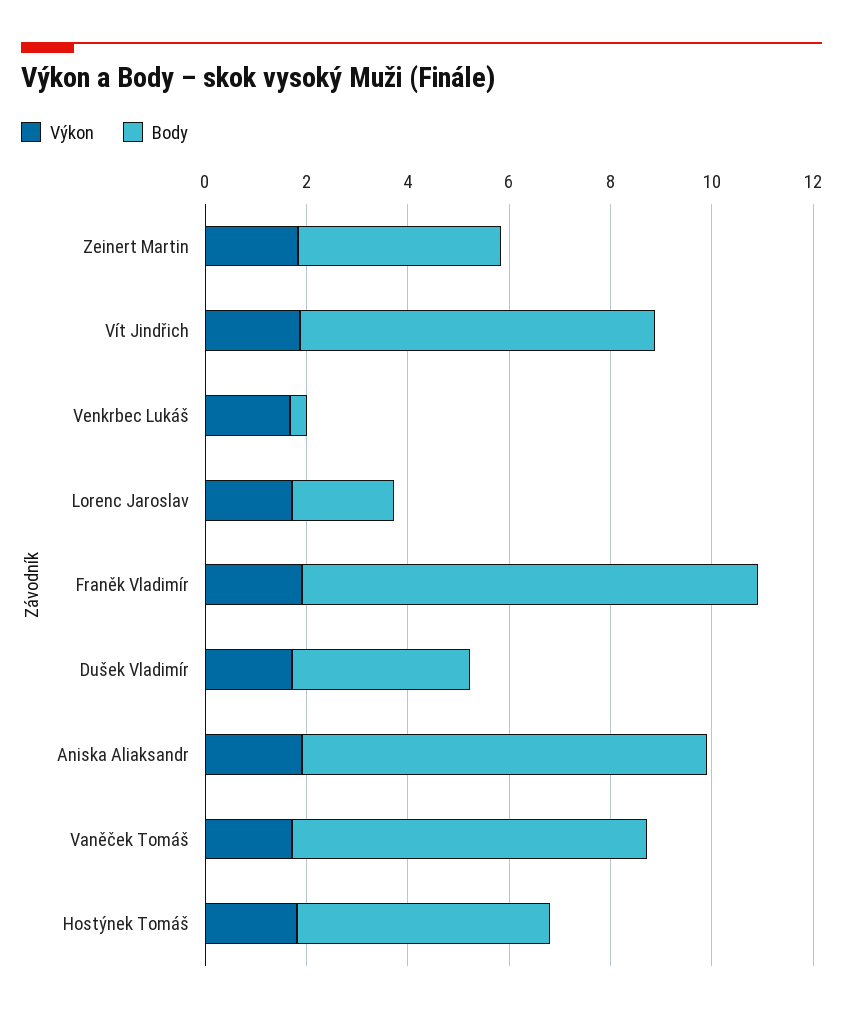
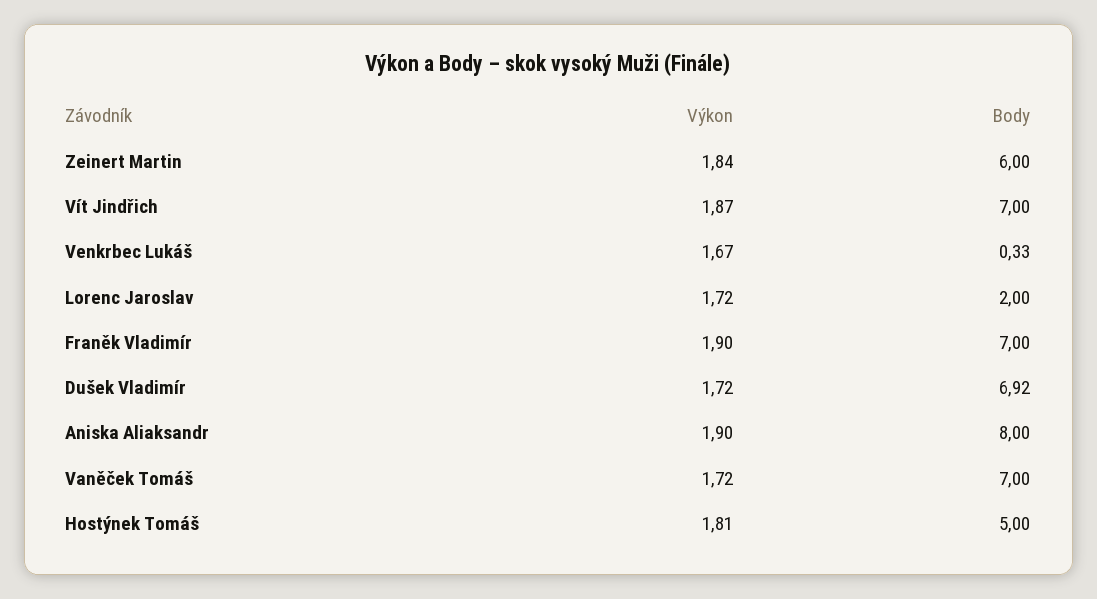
Body, Zeinert Martin: 4 -> 6
Body, Franěk Vladimír: 9 -> 7
Body, Dušek Vladimír: 3.5 -> 6.92

